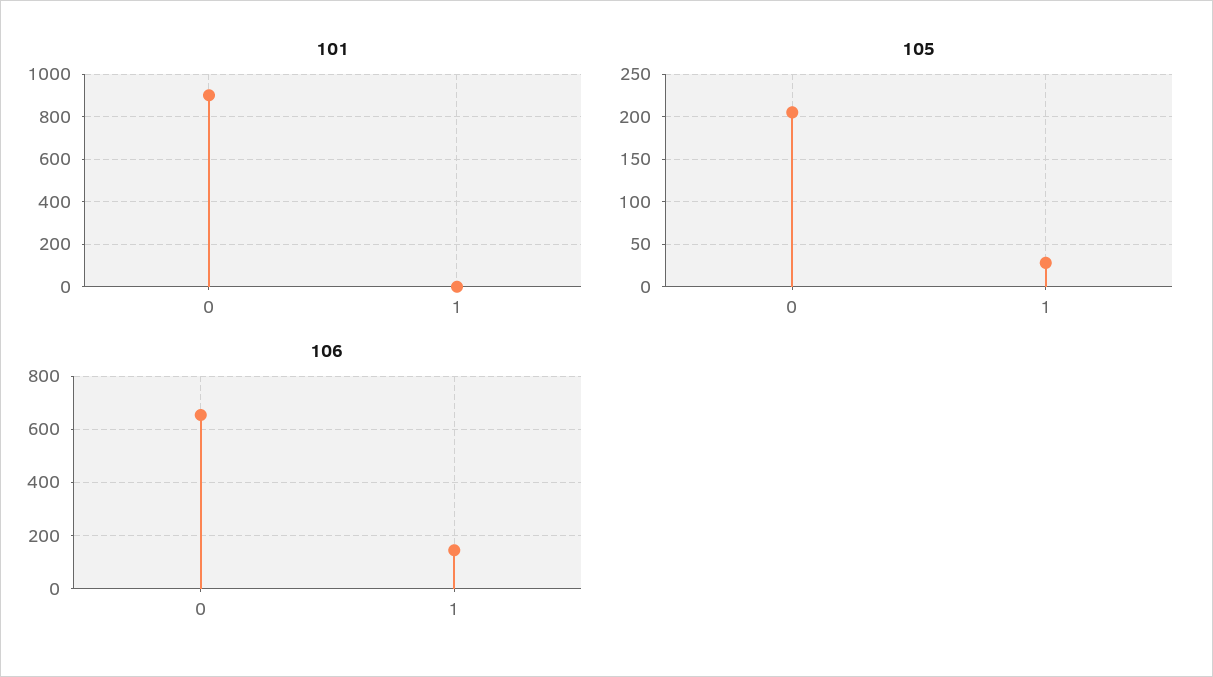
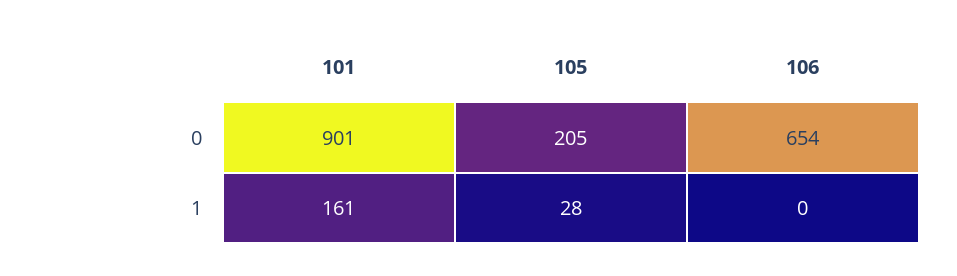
101, 1: 0 -> 161
106, 1: 150 -> 0

